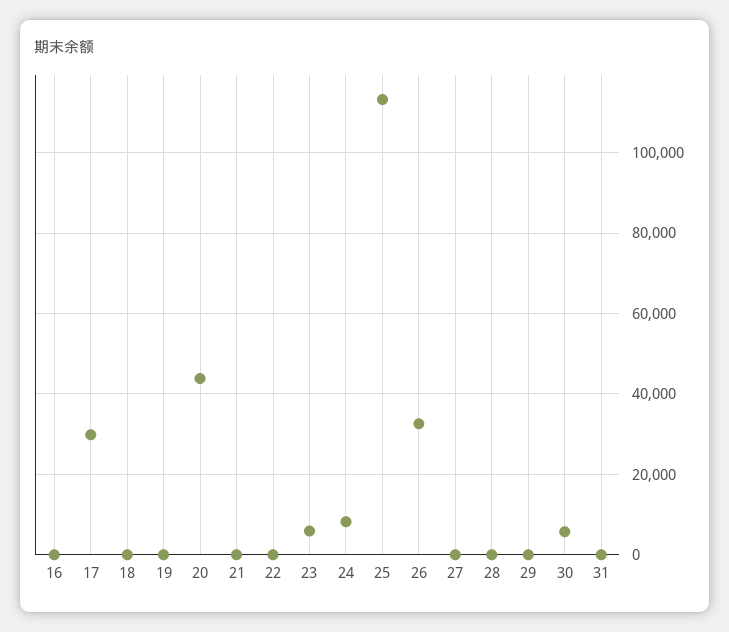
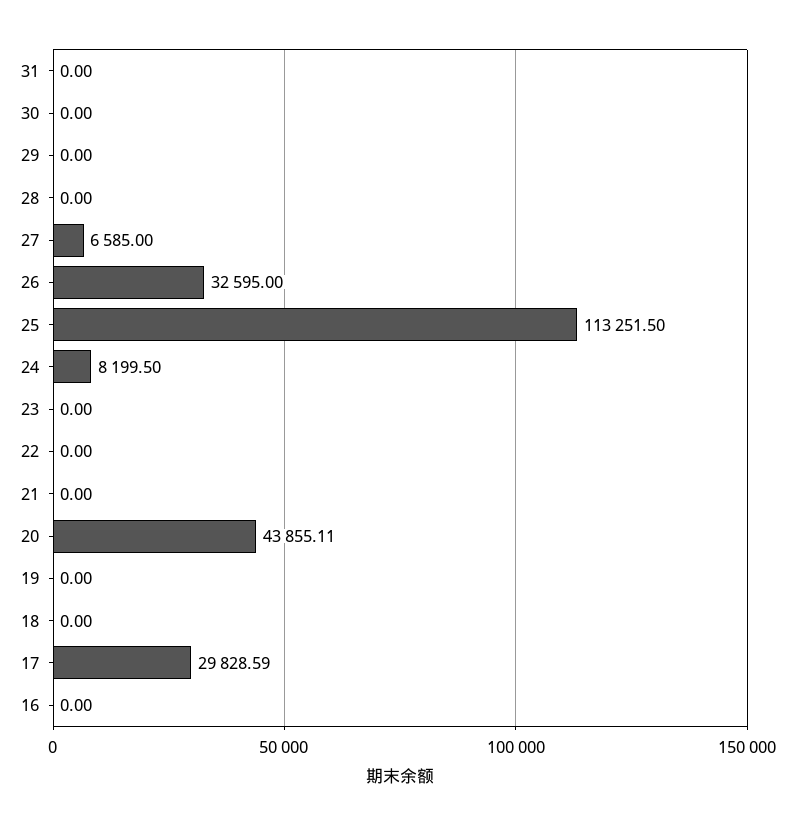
23: 6000 -> 0
27: 0 -> 6585
30: 6000 -> 0

